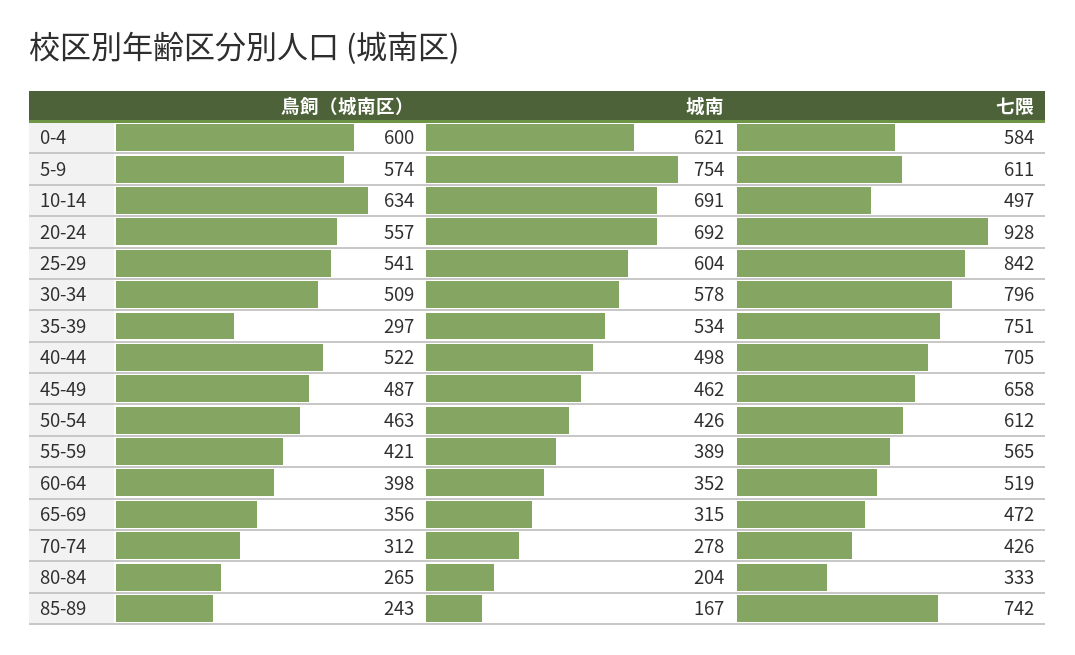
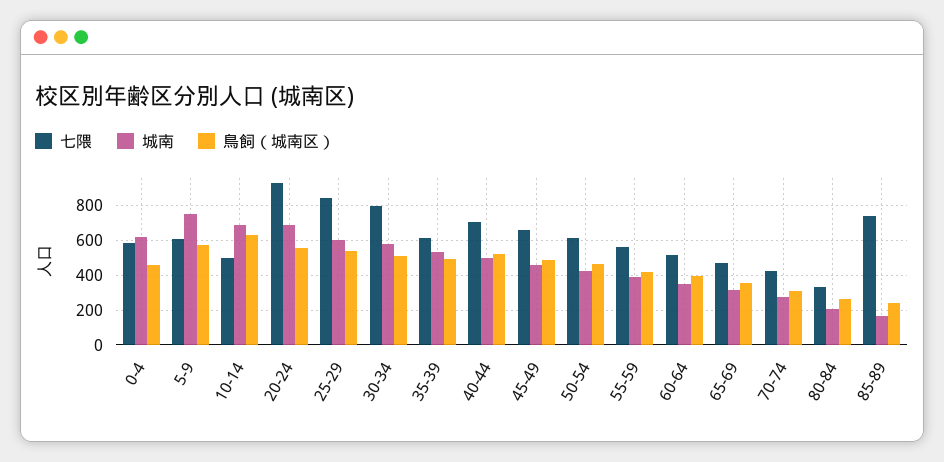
鳥飼（城南区）, 0-4: 600 -> 450
鳥飼（城南区）, 35-39: 297 -> 500
七隈, 35-39: 751 -> 600

